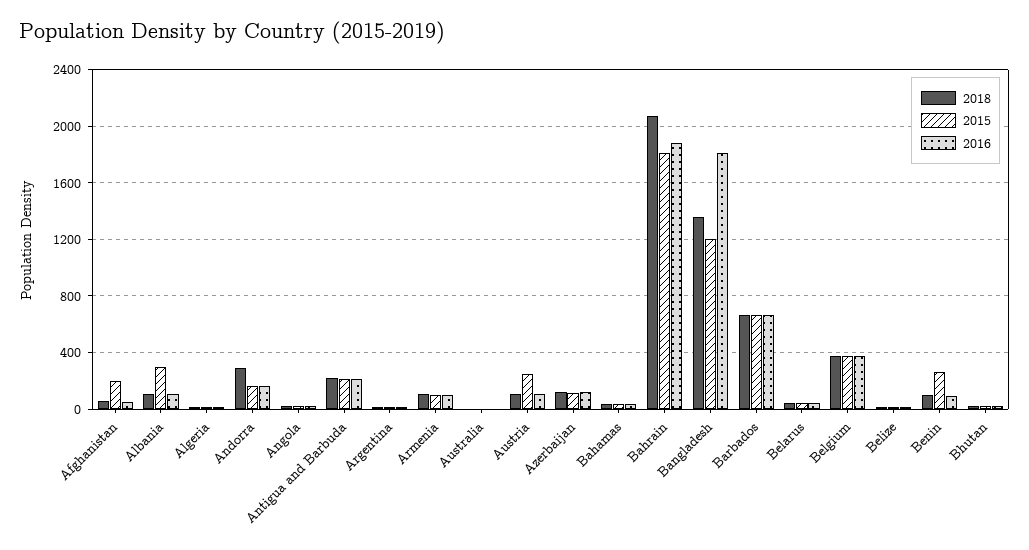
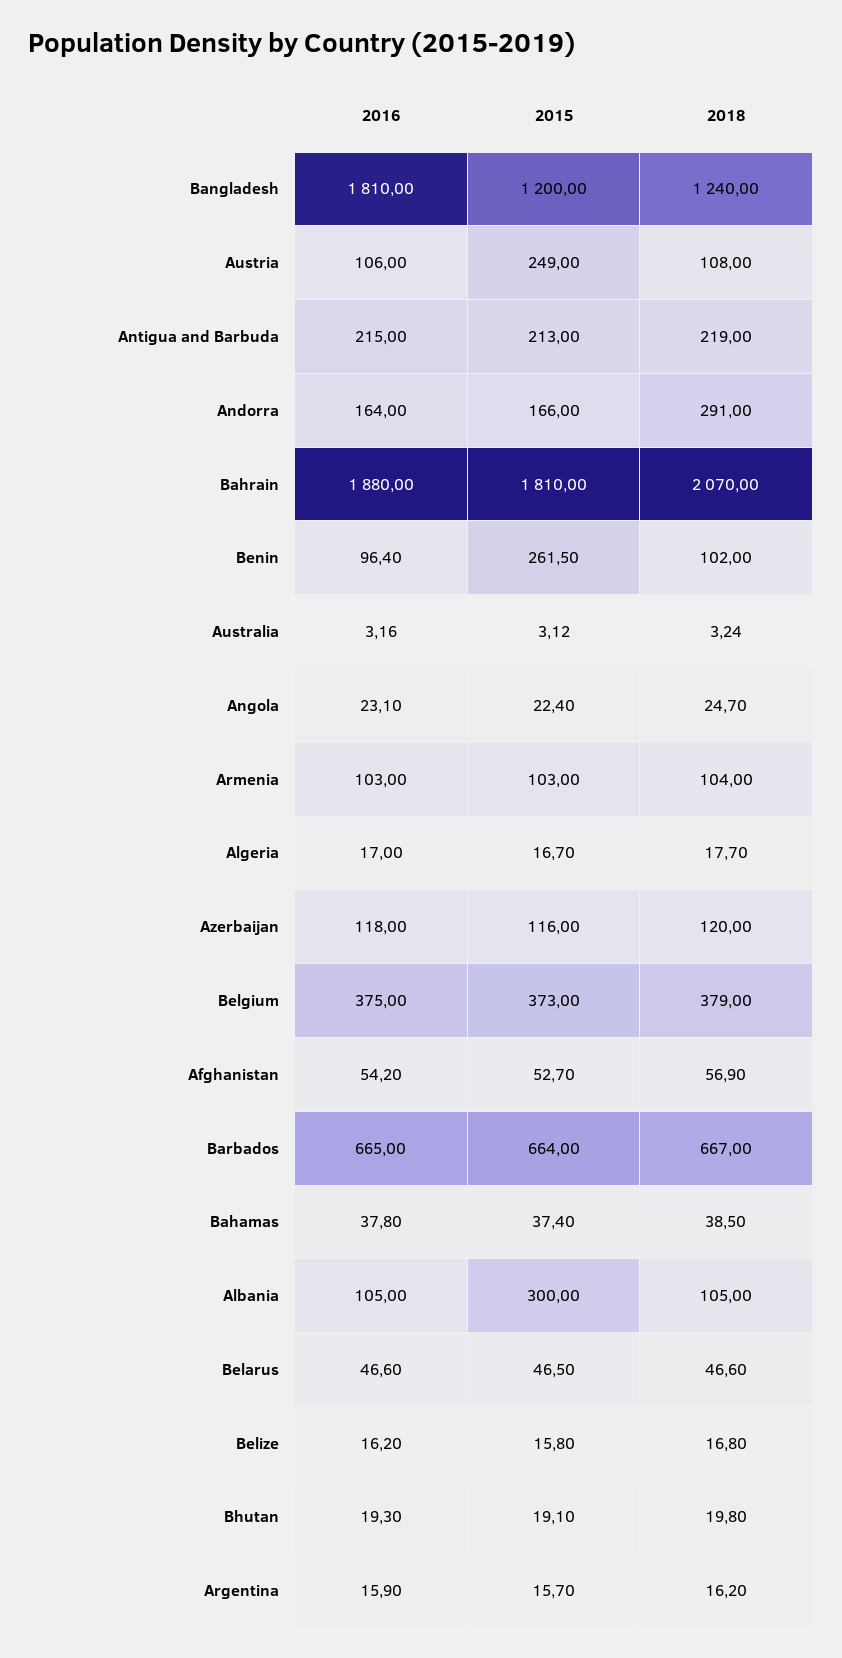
2015, Afghanistan: 200 -> 52.7
2018, Bangladesh: 1350 -> 1240

